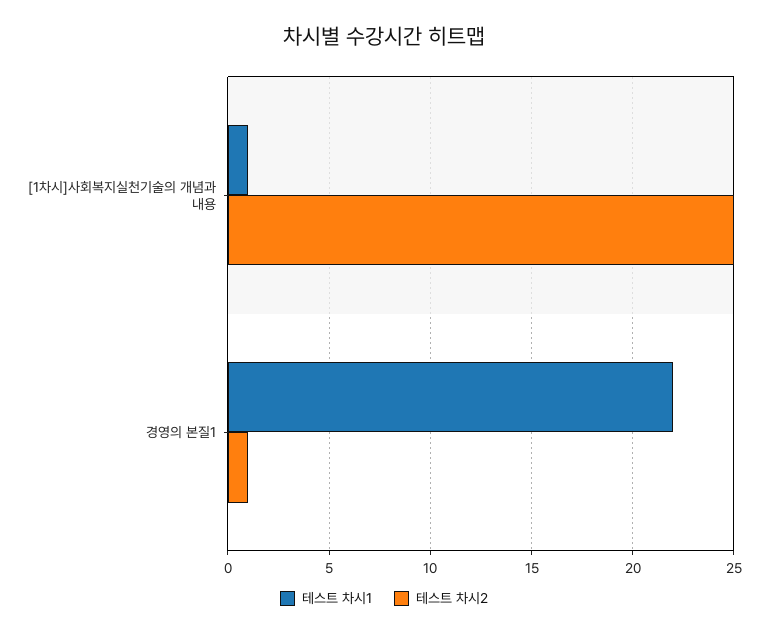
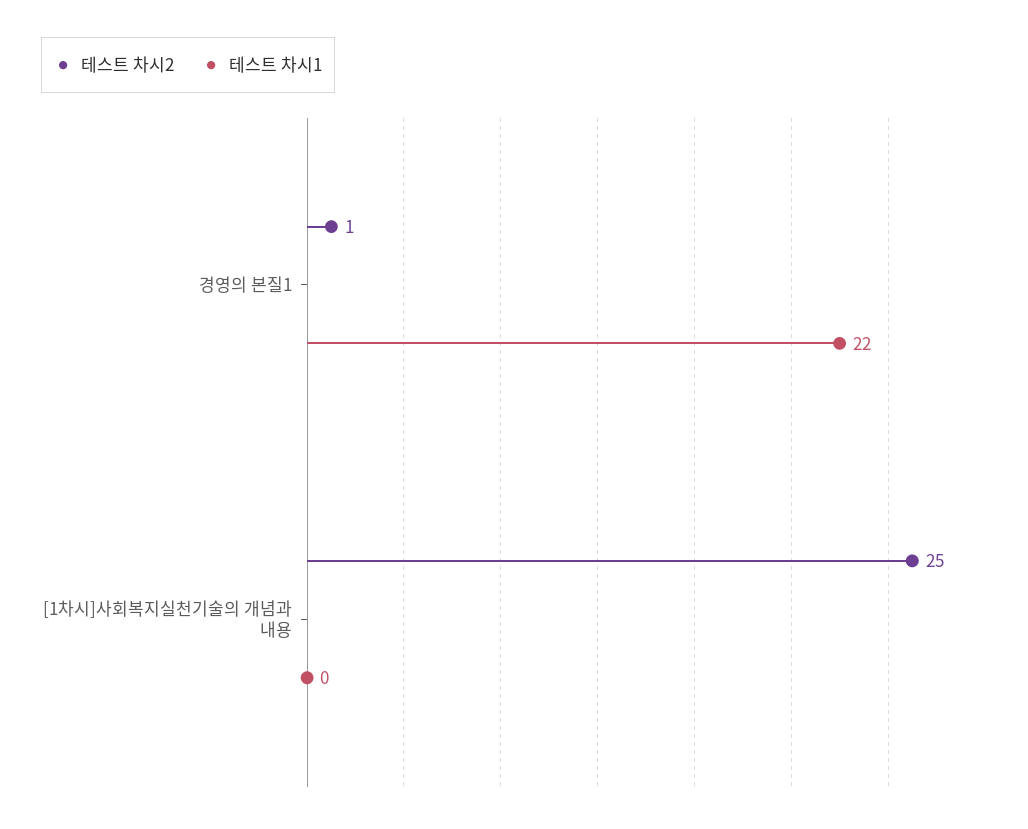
테스트 차시1, [1차시]사회복지실천기술의 개념과 내용: 1 -> 0

